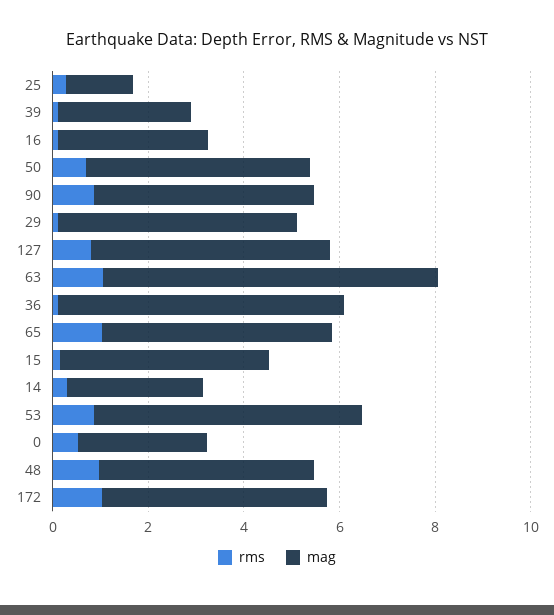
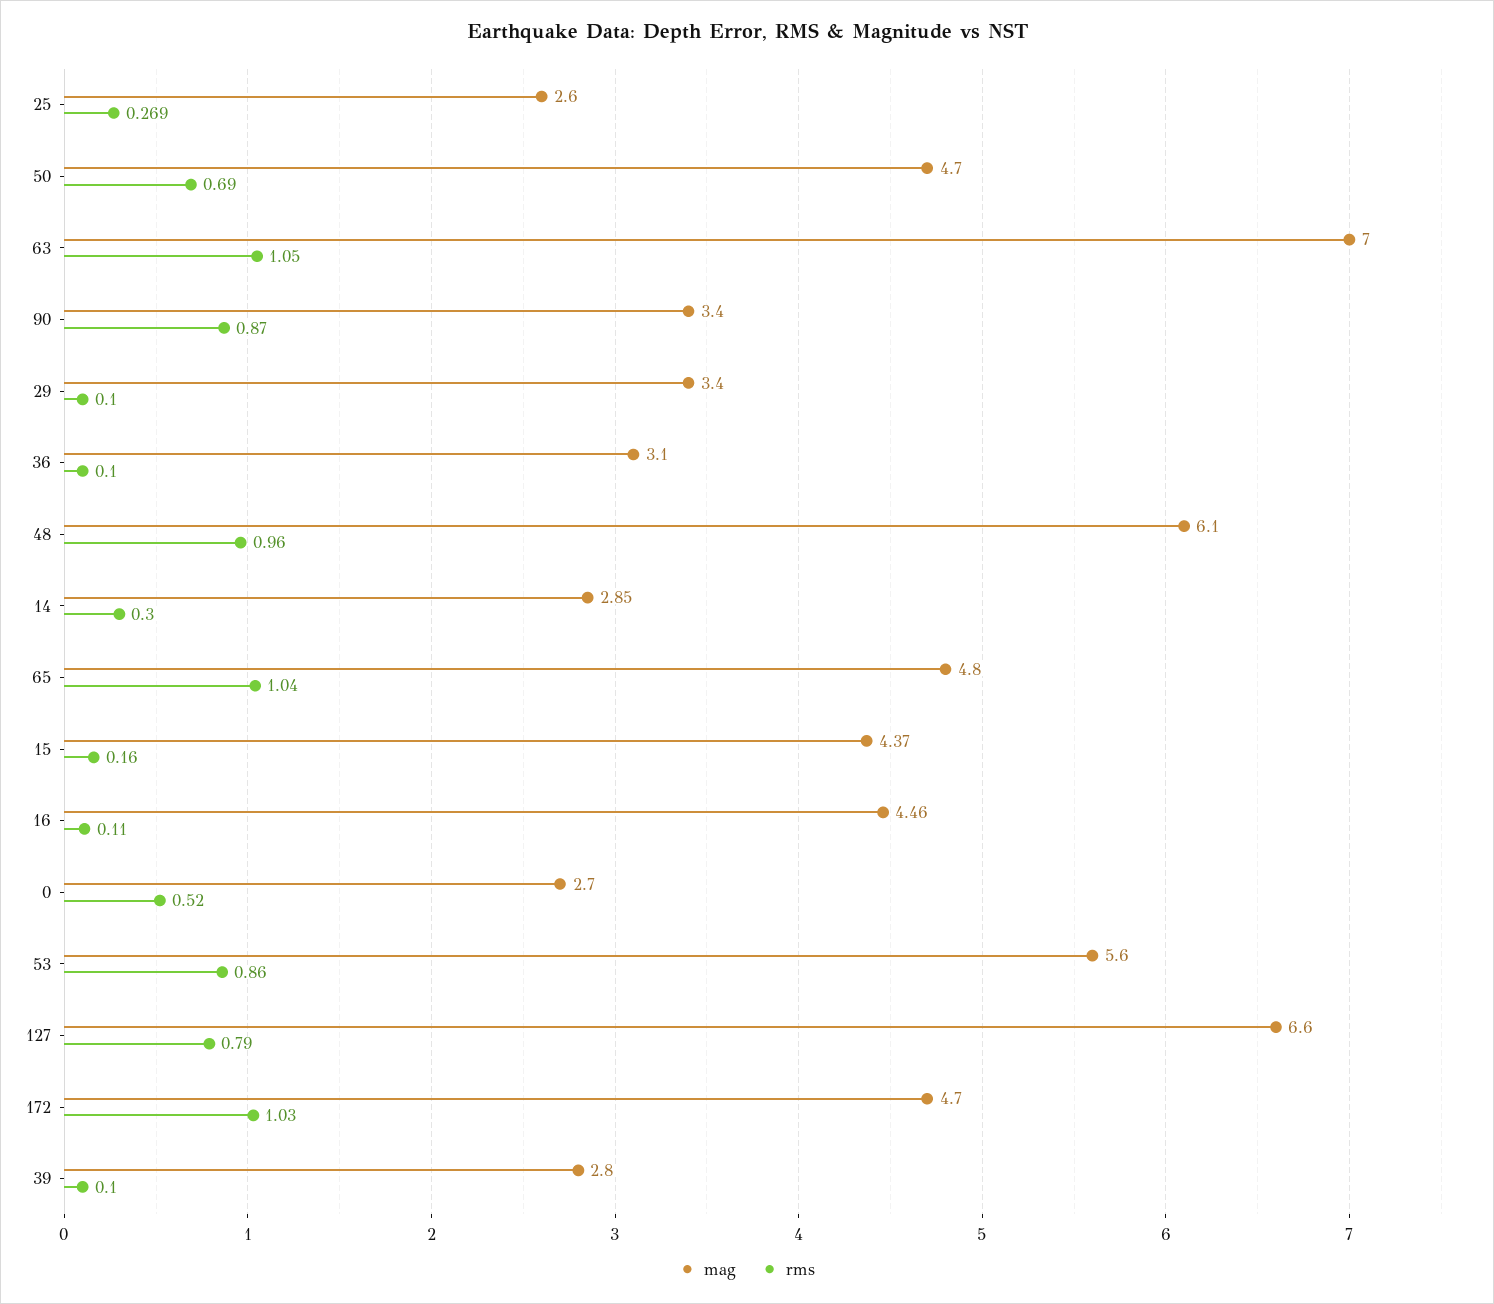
mag, 25: 1.5 -> 2.6
mag, 16: 3 -> 4.46
mag, 90: 4.5 -> 3.4
mag, 29: 5 -> 3.4
mag, 127: 5 -> 6.6
mag, 36: 6 -> 3.1
mag, 48: 4.5 -> 6.1

